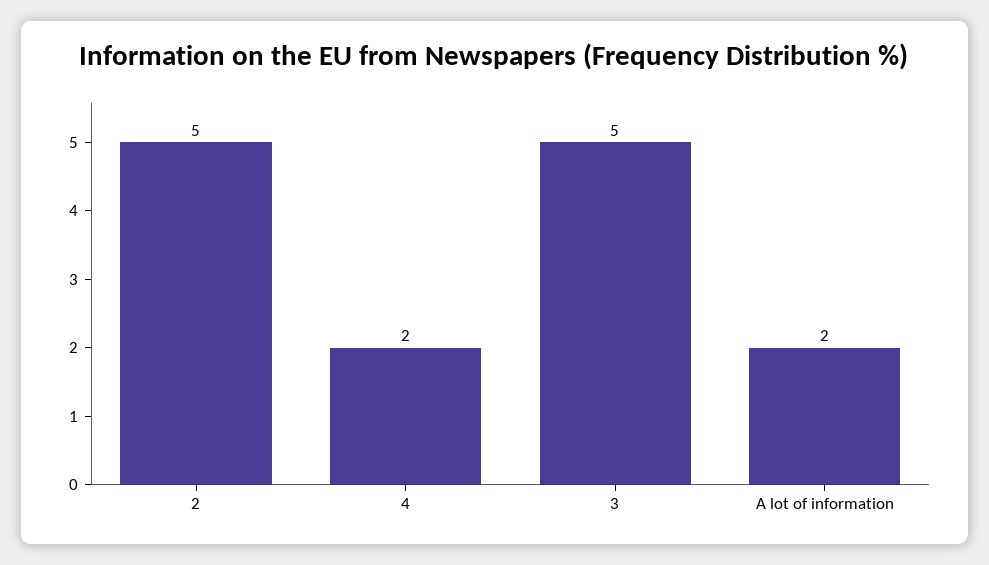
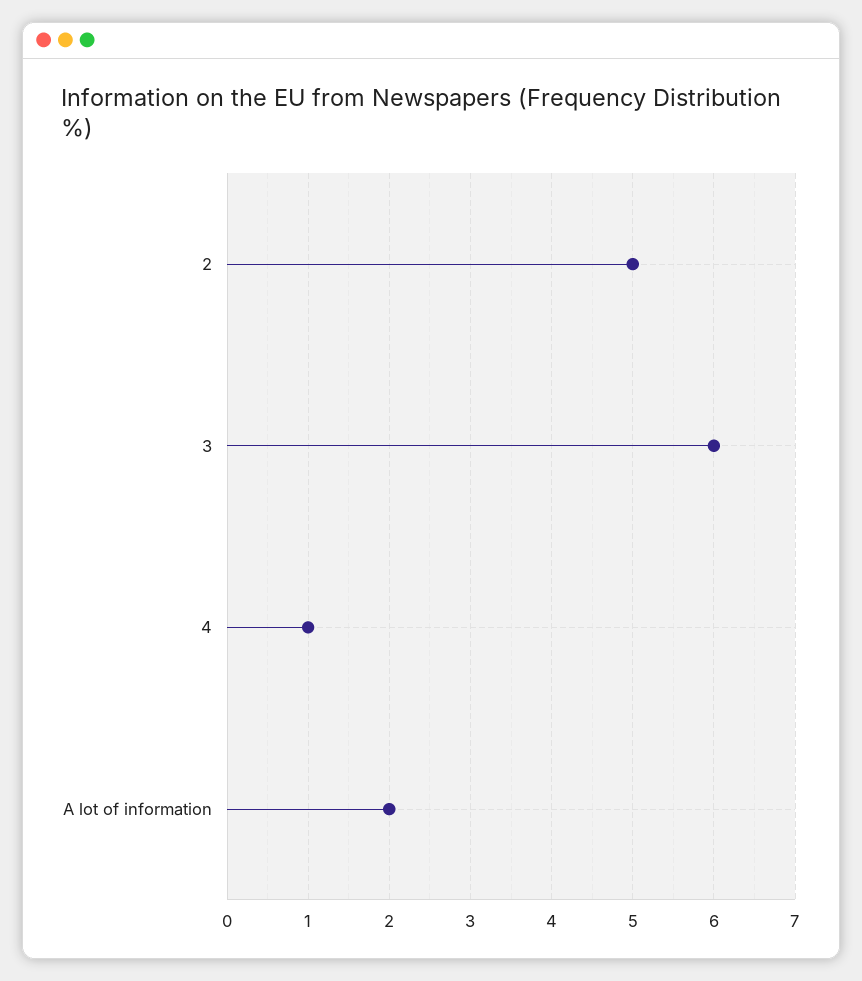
4: 2 -> 1
3: 5 -> 6

